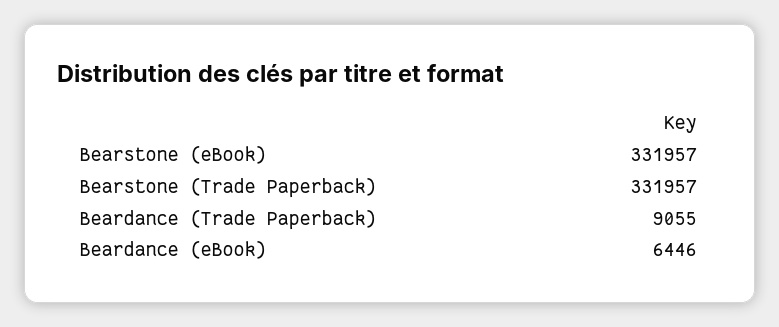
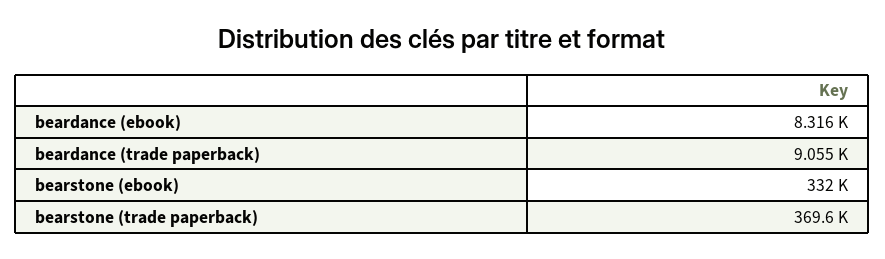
Bearstone (Trade Paperback): 331957 -> 369600
Beardance (eBook): 6446 -> 8316

